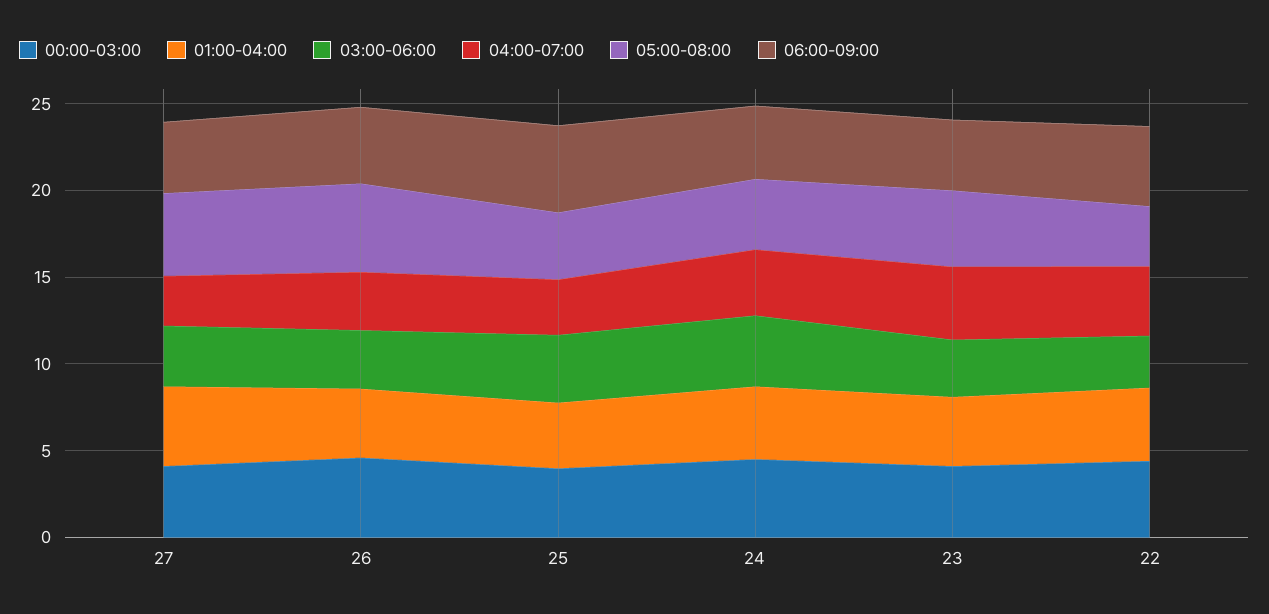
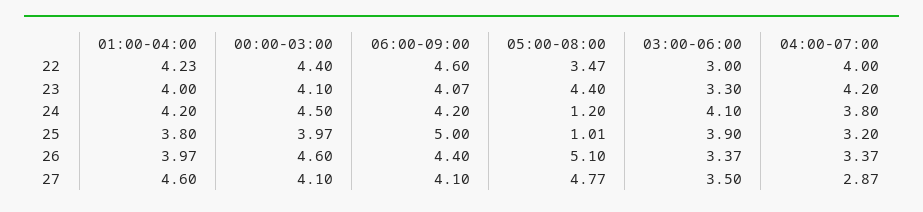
05:00-08:00, 25: 4 -> 1.01
05:00-08:00, 24: 4 -> 1.2

